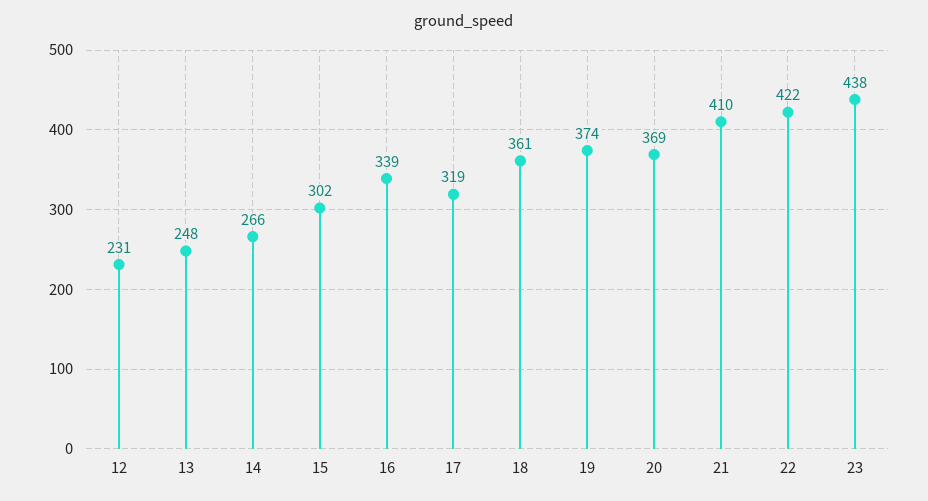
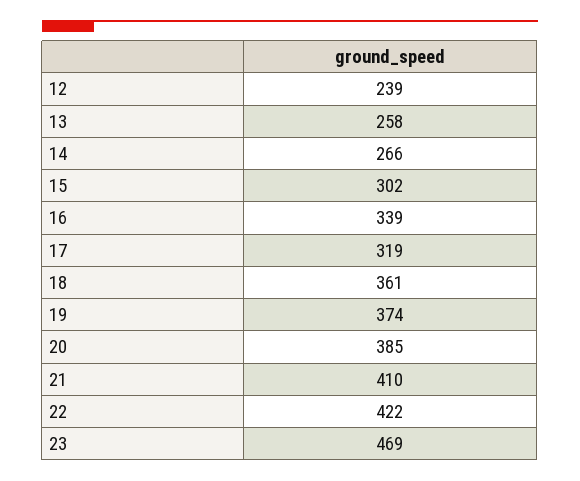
12: 231 -> 239
13: 248 -> 258
20: 369 -> 385
23: 438 -> 469

